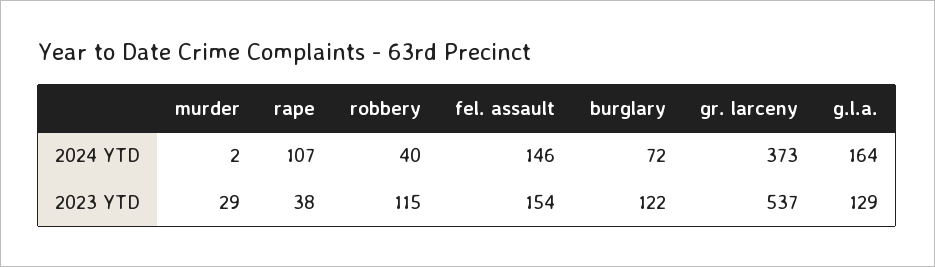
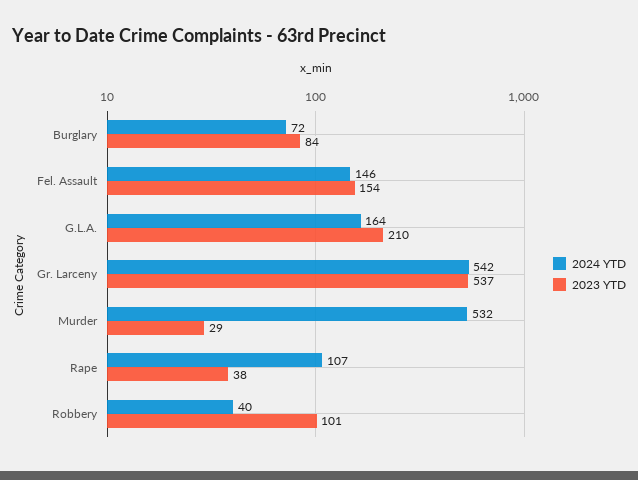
2024 YTD, murder: 2 -> 532
2024 YTD, gr. larceny: 373 -> 542
2023 YTD, robbery: 115 -> 101
2023 YTD, burglary: 122 -> 84
2023 YTD, g.l.a.: 129 -> 210

